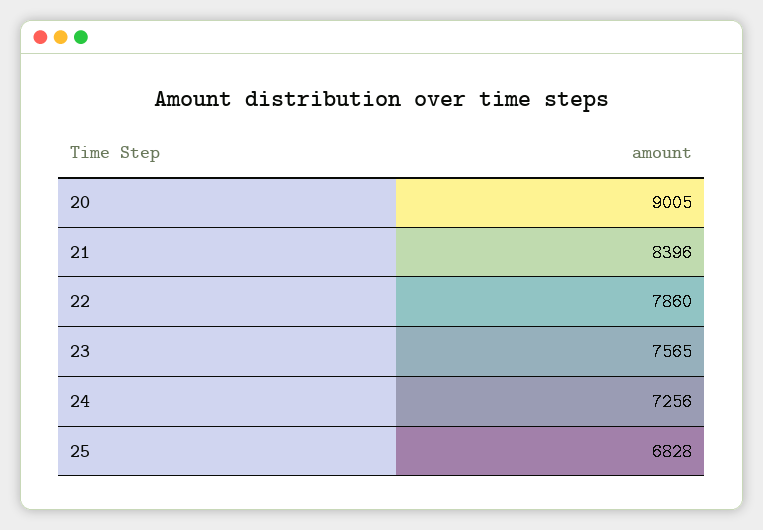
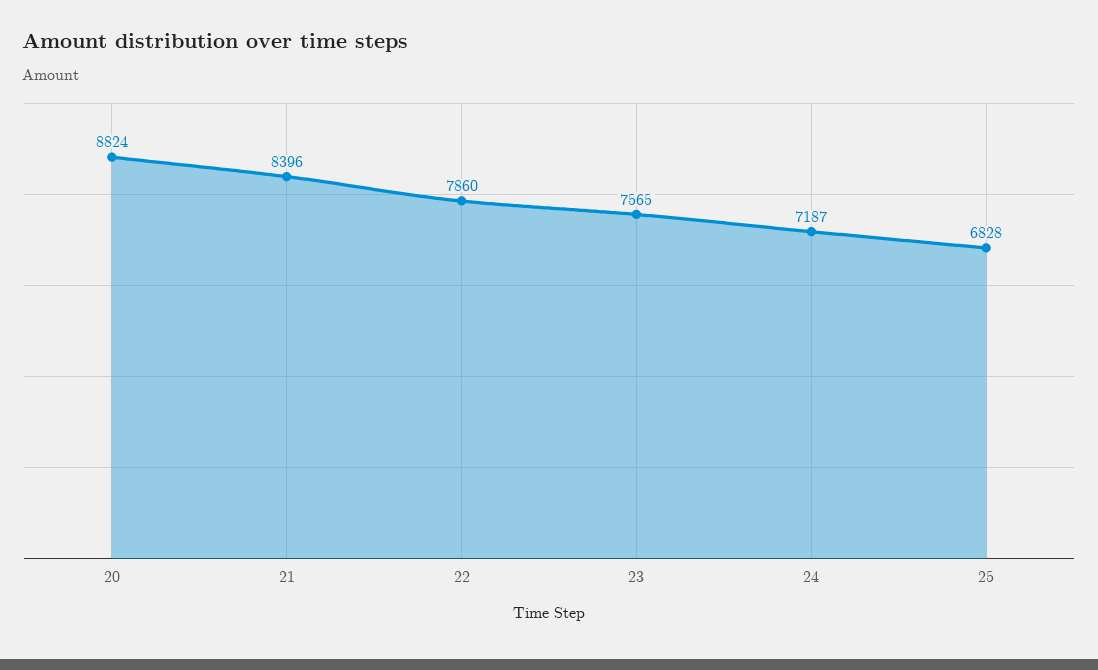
20: 9005 -> 8824
24: 7256 -> 7187

